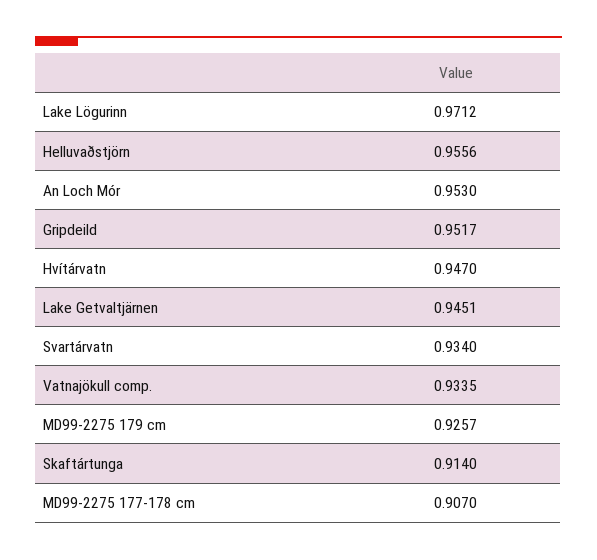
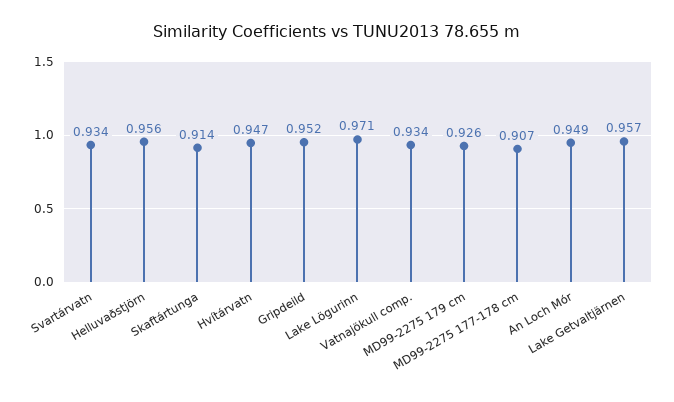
An Loch Mór: 0.953 -> 0.949
Lake Getvaltjärnen: 0.9451 -> 0.957

